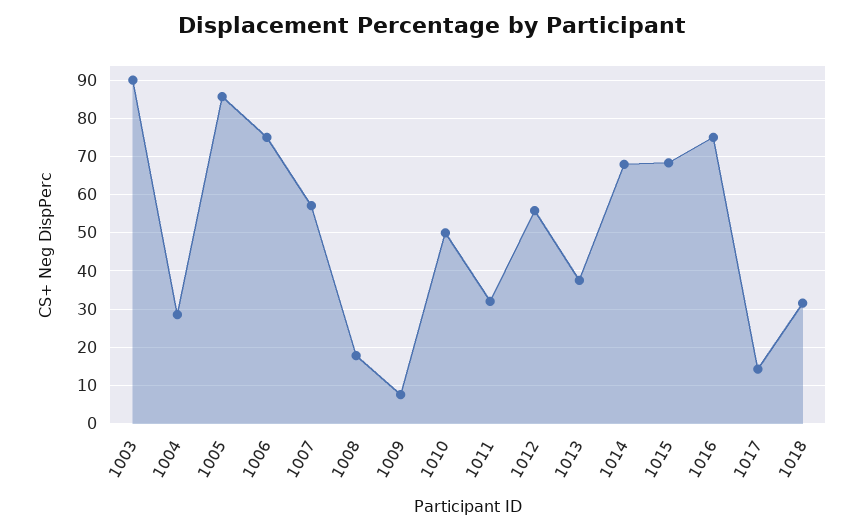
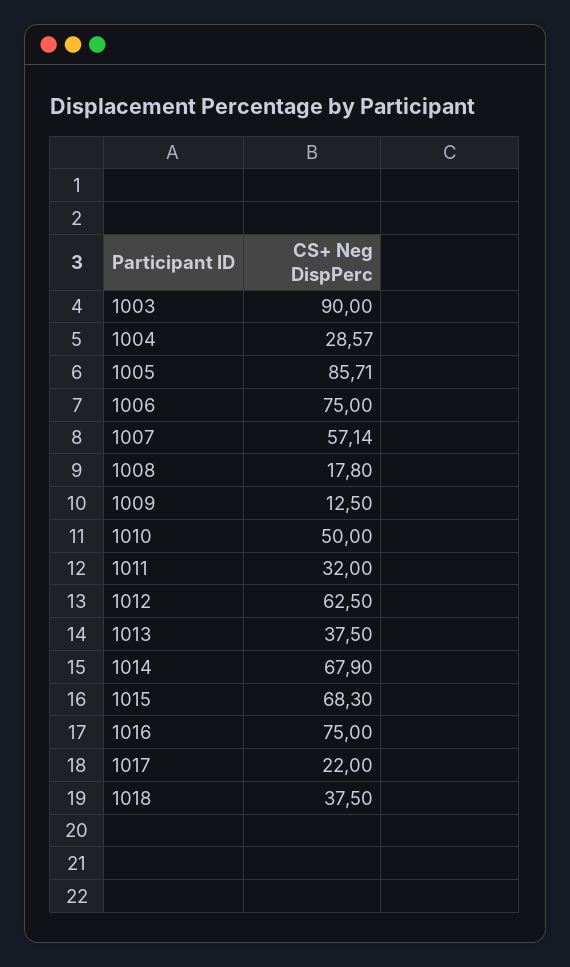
1009: 8 -> 12.5
1012: 56 -> 62.5
1017: 14 -> 22
1018: 32 -> 37.5

